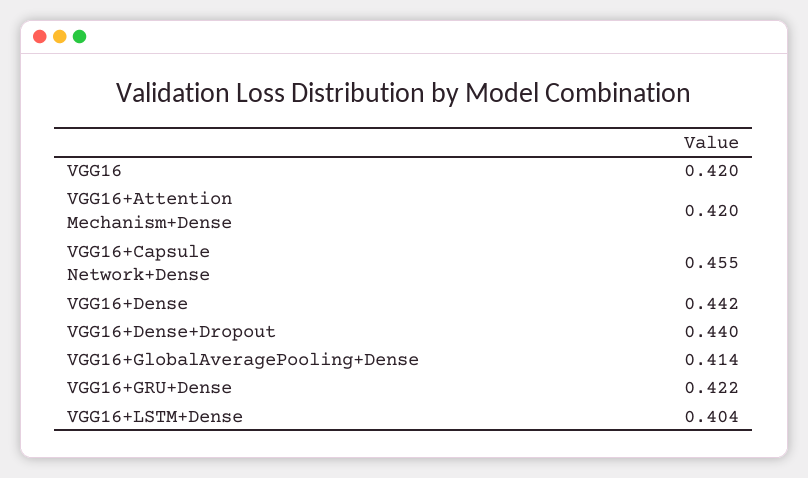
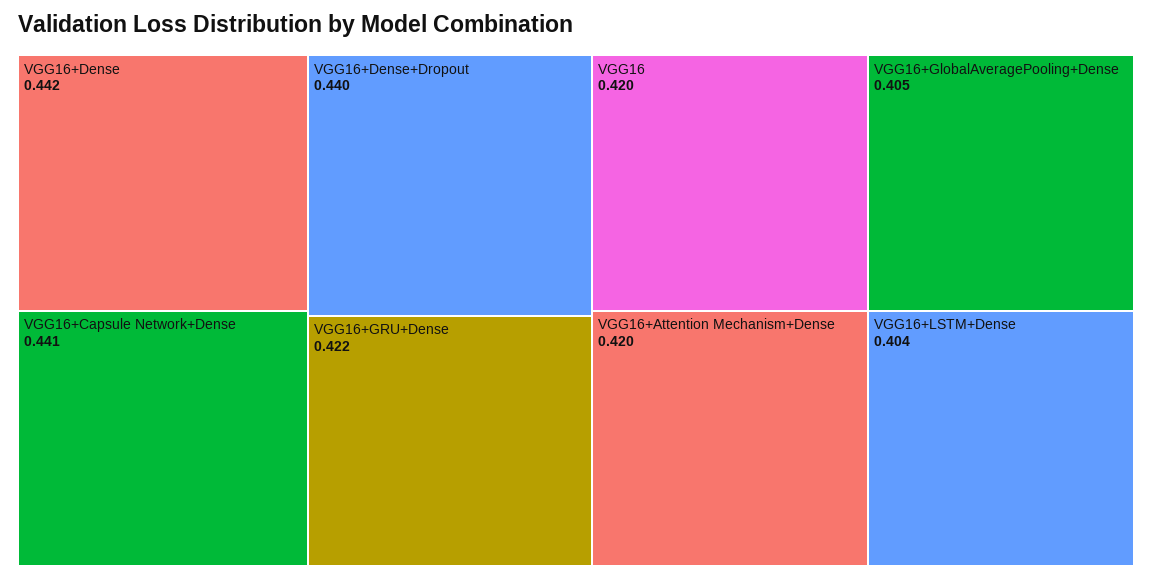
VGG16+Capsule Network+Dense: 0.455 -> 0.441
VGG16+GlobalAveragePooling+Dense: 0.414 -> 0.405

